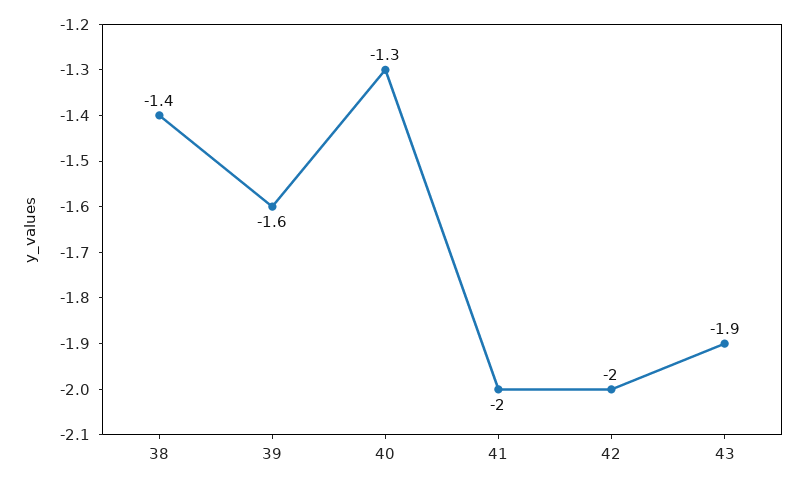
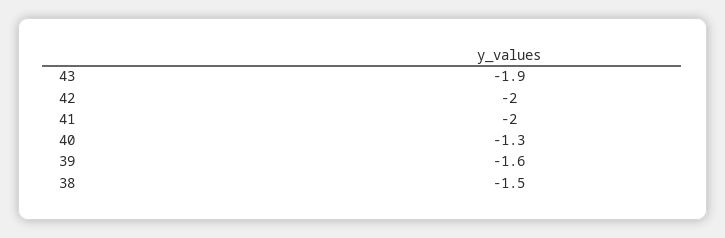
38: -1.4 -> -1.5

